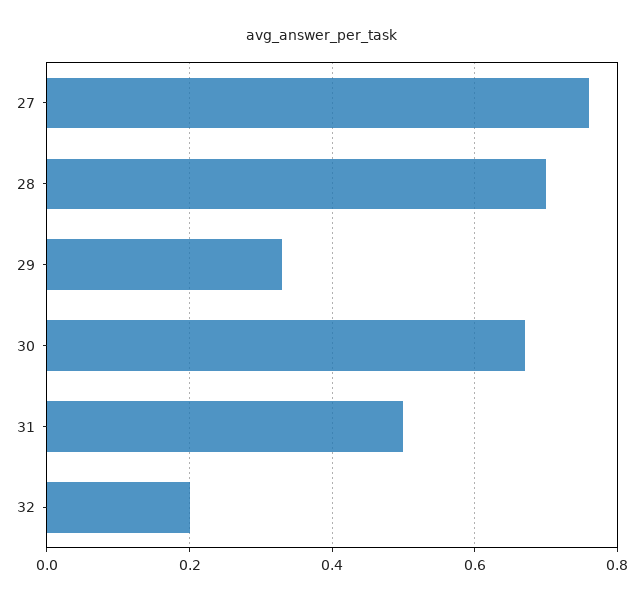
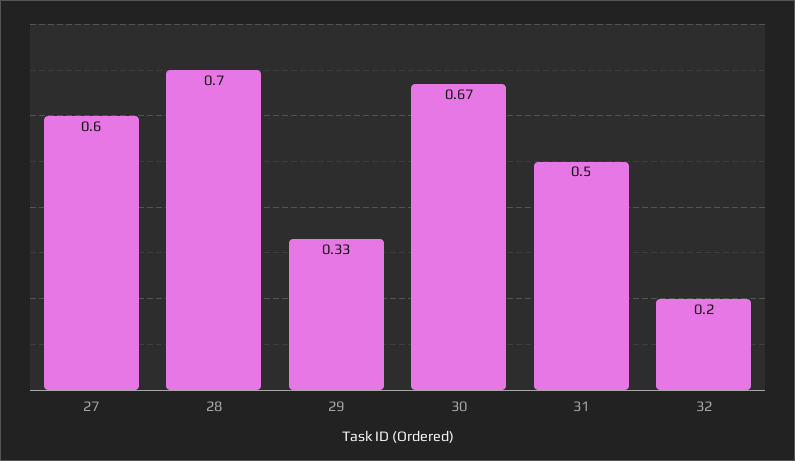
27: 0.75 -> 0.6

